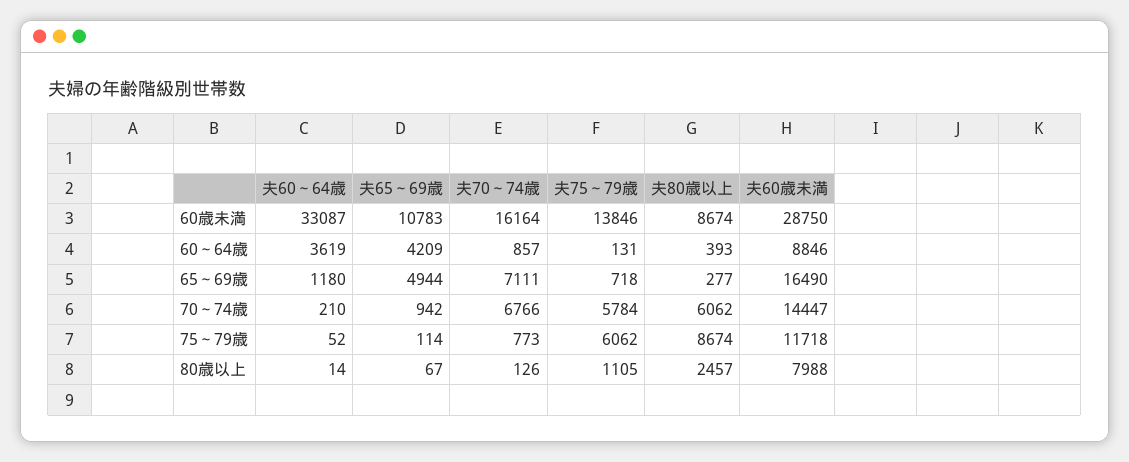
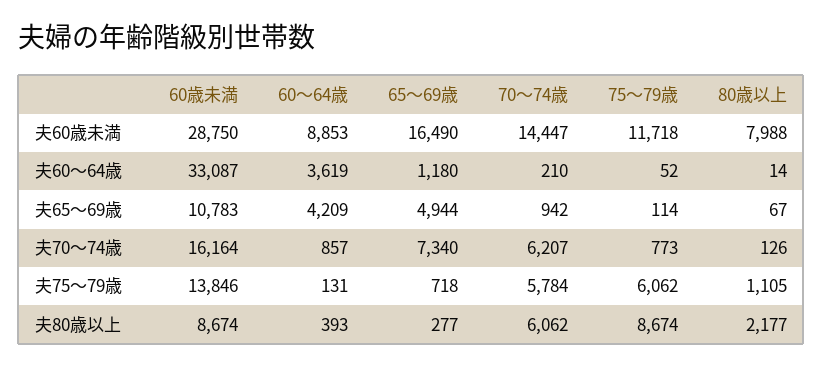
夫60歳未満, 60～64歳: 8846 -> 8853
夫70～74歳, 65～69歳: 7111 -> 7340
夫70～74歳, 70～74歳: 6766 -> 6207
夫80歳以上, 80歳以上: 2457 -> 2177

